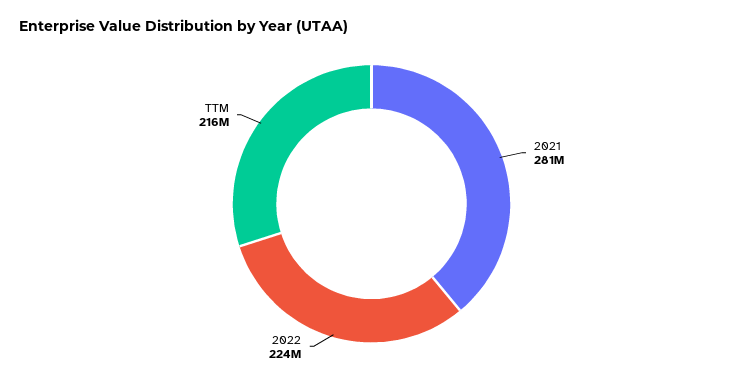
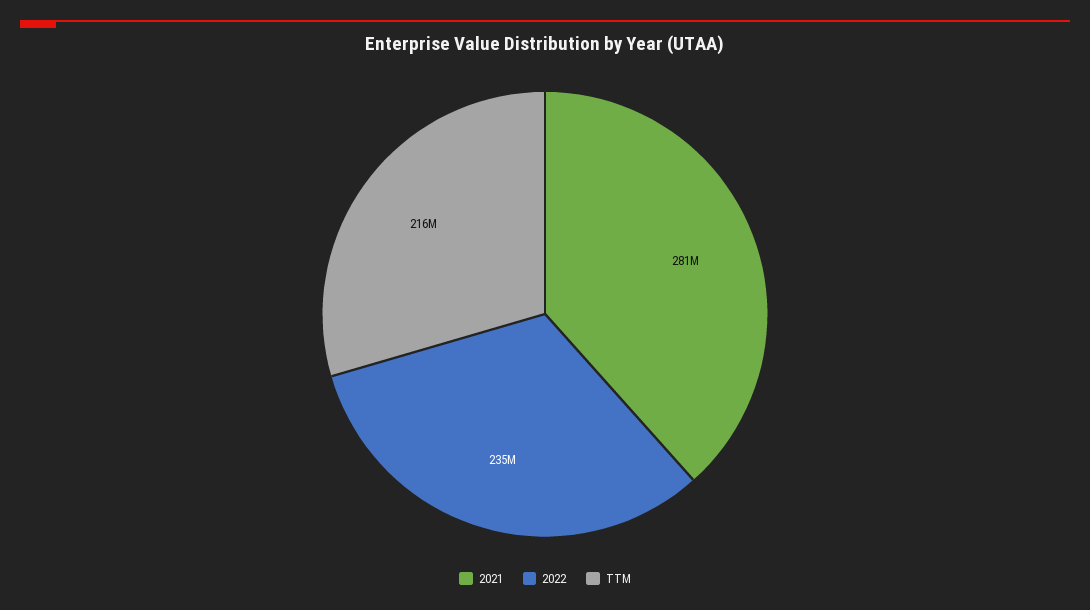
2022: 224000000 -> 235000000

